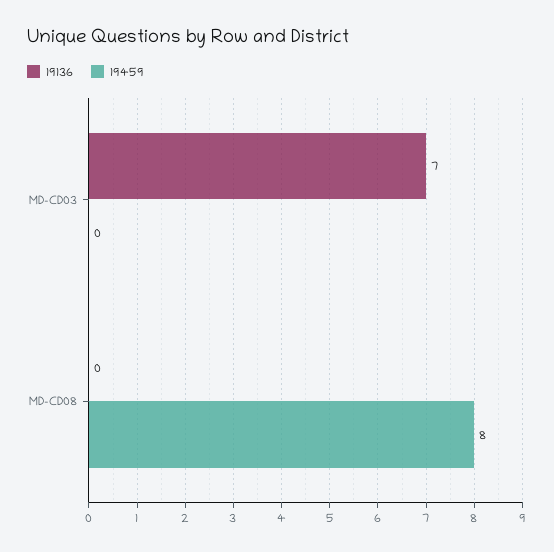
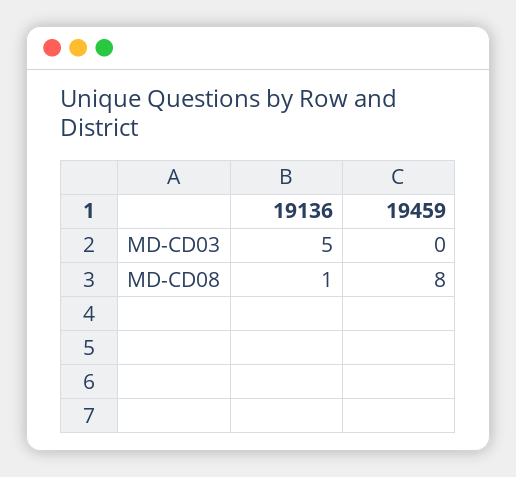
19136, MD-CD03: 7 -> 5
19136, MD-CD08: 0 -> 1

